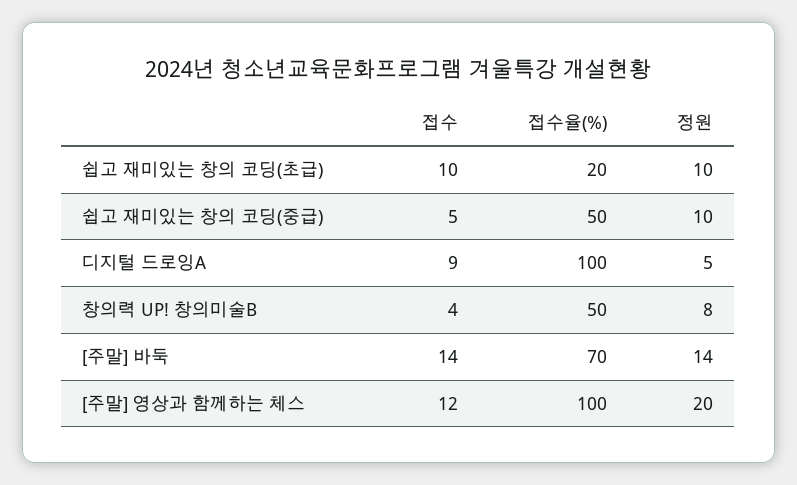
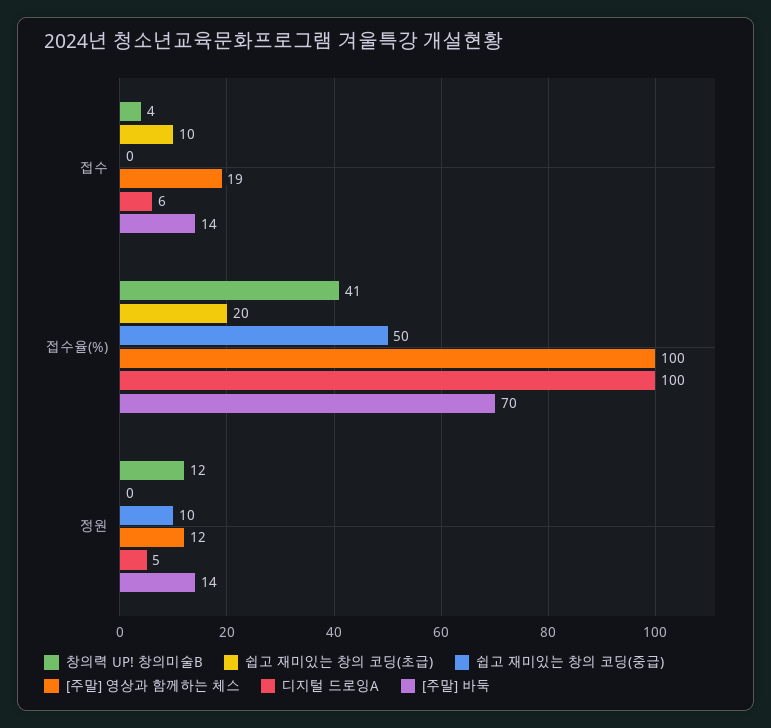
쉽고 재미있는 창의 코딩(초급), 정원: 10 -> 0
쉽고 재미있는 창의 코딩(중급), 접수: 5 -> 0
디지털 드로잉A, 접수: 9 -> 6
창의력 UP! 창의미술B, 접수율(%): 50 -> 41
창의력 UP! 창의미술B, 정원: 8 -> 12
[주말] 영상과 함께하는 체스, 접수: 12 -> 19
[주말] 영상과 함께하는 체스, 정원: 20 -> 12

